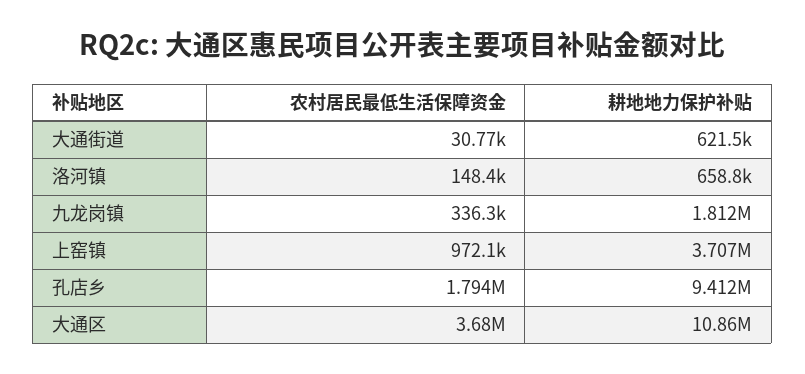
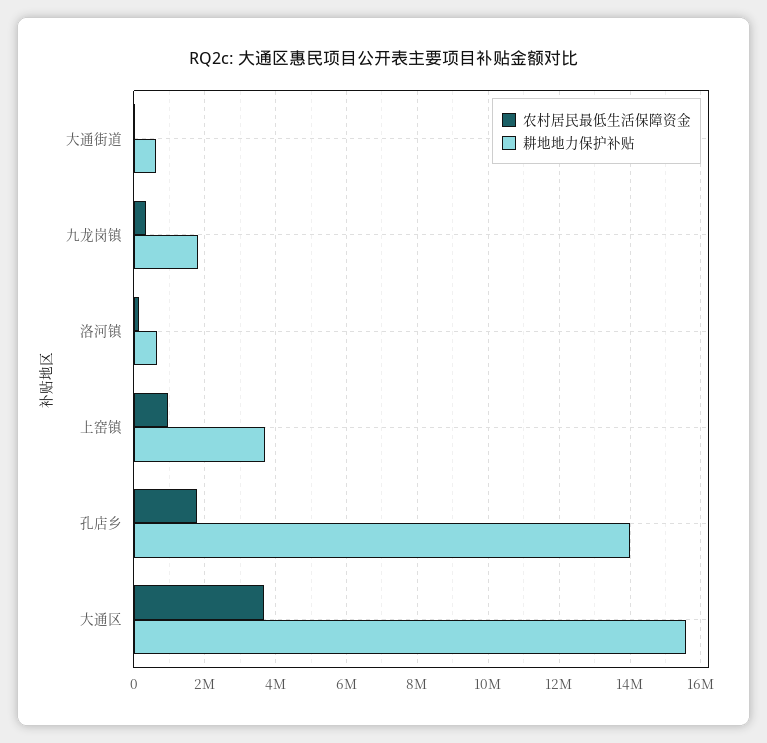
耕地地力保护补贴, 孔店乡: 9412000 -> 14000000
耕地地力保护补贴, 大通区: 10860000 -> 15600000

